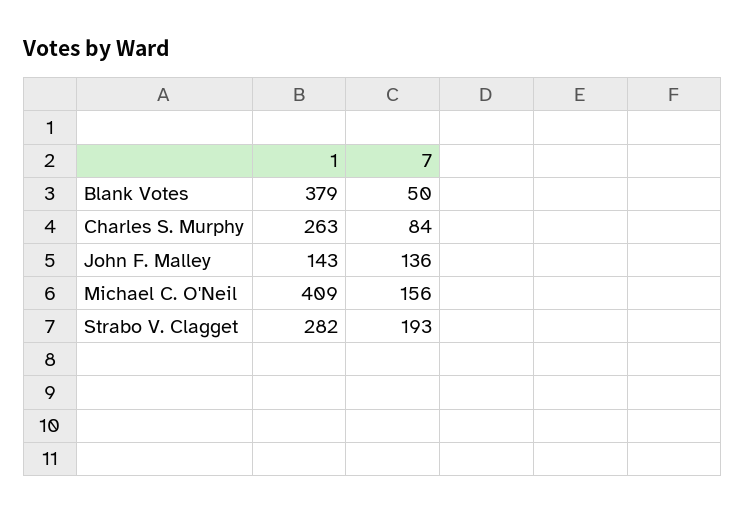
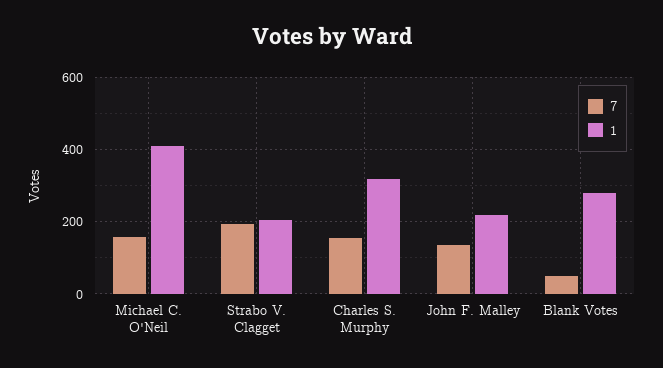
1, Blank Votes: 379 -> 280
1, Charles S. Murphy: 263 -> 320
7, Charles S. Murphy: 84 -> 160
1, John F. Malley: 143 -> 220
1, Strabo V. Clagget: 282 -> 200

